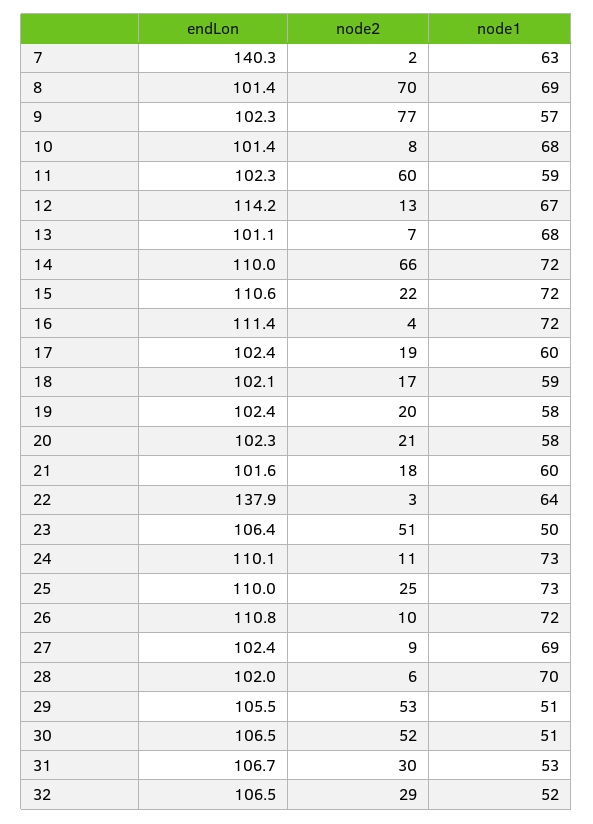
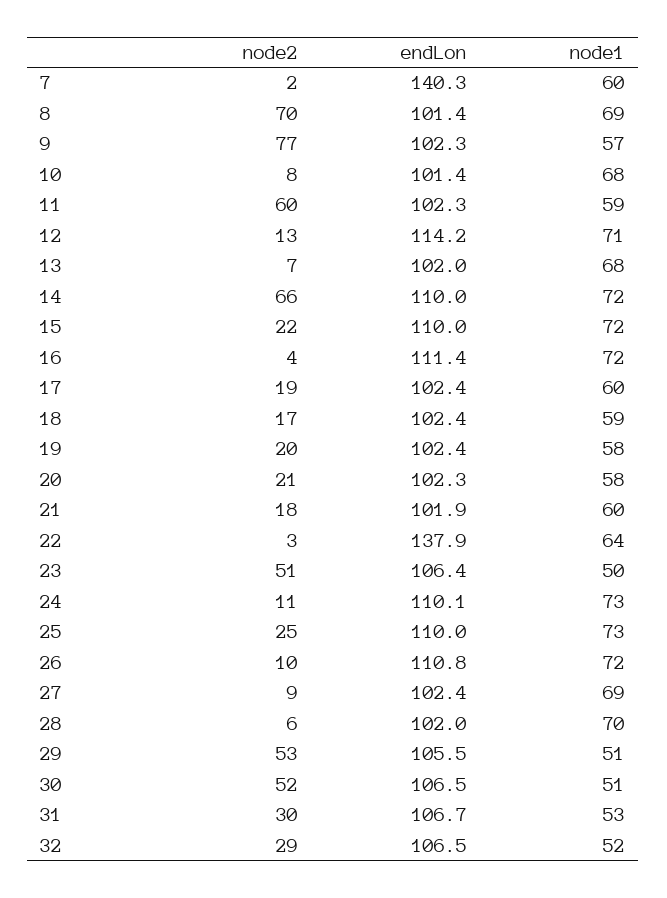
node1, 7: 63 -> 60
node1, 12: 67 -> 71
endLon, 13: 101.1 -> 102
endLon, 15: 110.6 -> 110
endLon, 18: 102.1 -> 102.4
endLon, 21: 101.6 -> 101.9

